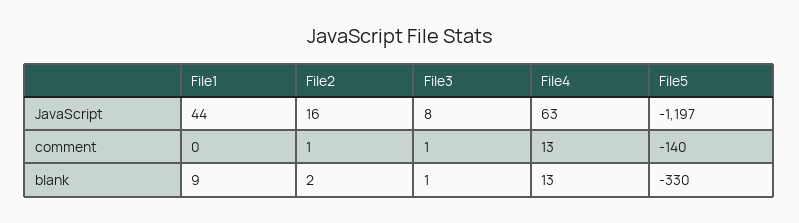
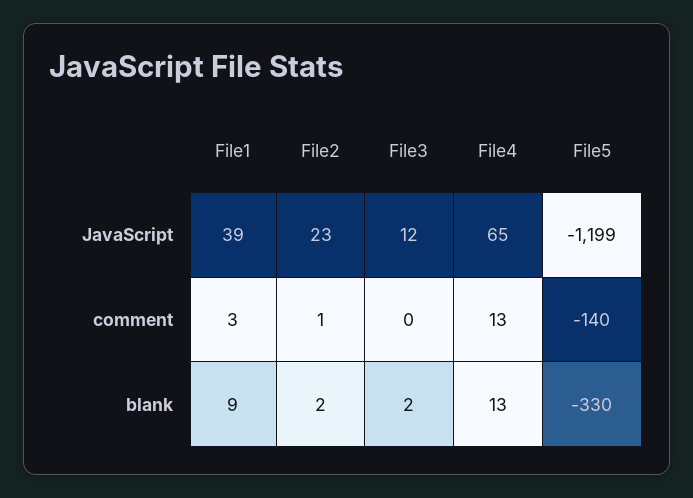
File1, JavaScript: 44 -> 39
File2, JavaScript: 16 -> 23
File3, JavaScript: 8 -> 12
File4, JavaScript: 63 -> 65
File5, JavaScript: -1197 -> -1199
File1, comment: 0 -> 3
File3, comment: 1 -> 0
File3, blank: 1 -> 2

